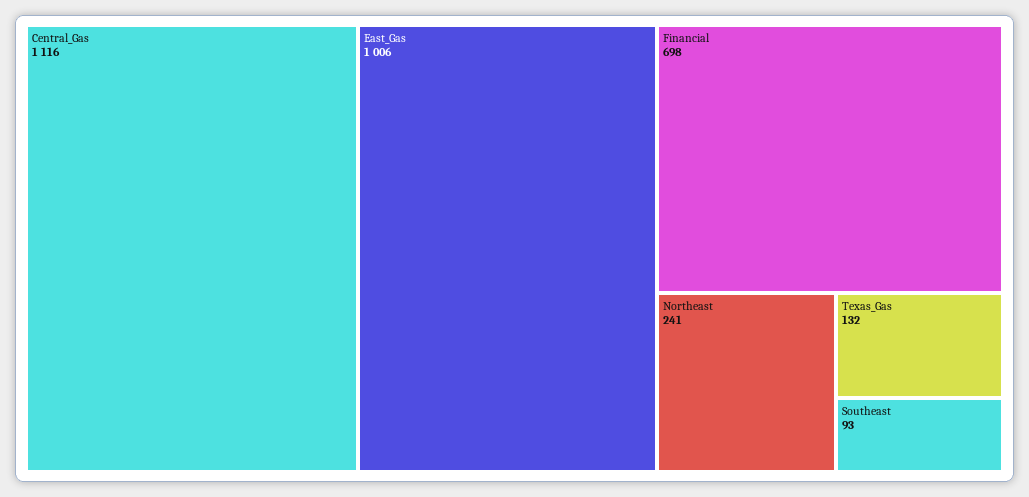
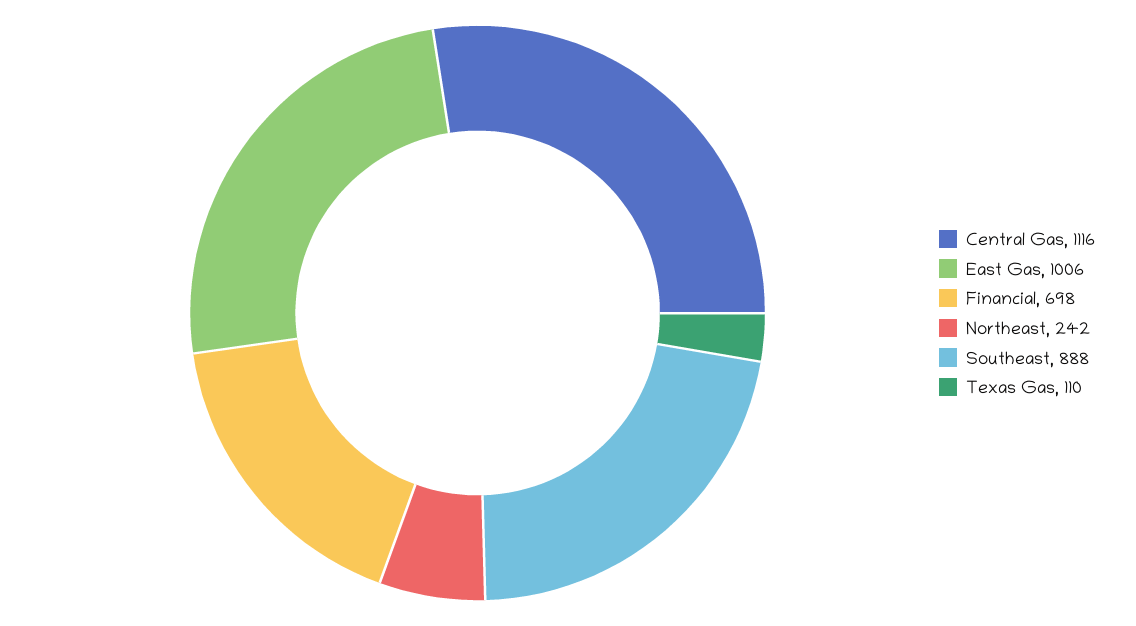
Northeast: 241 -> 242
Texas_Gas: 132 -> 110
Southeast: 93 -> 888

